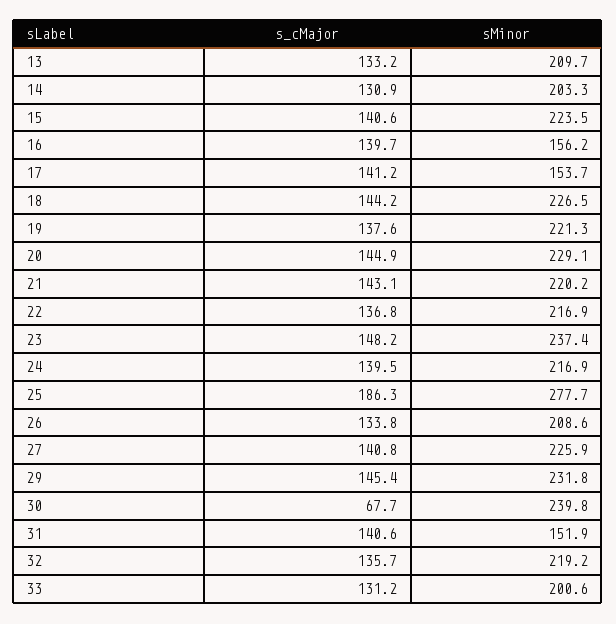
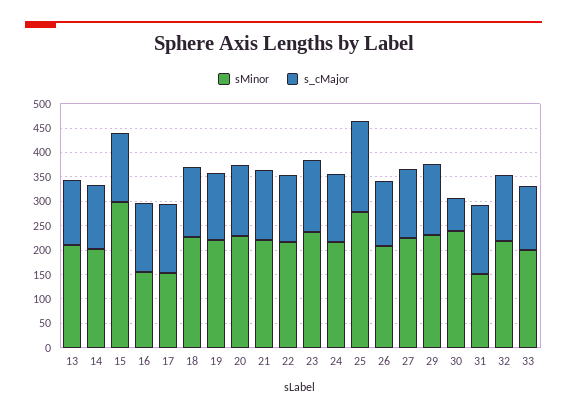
sMinor, 15: 223.5 -> 300

